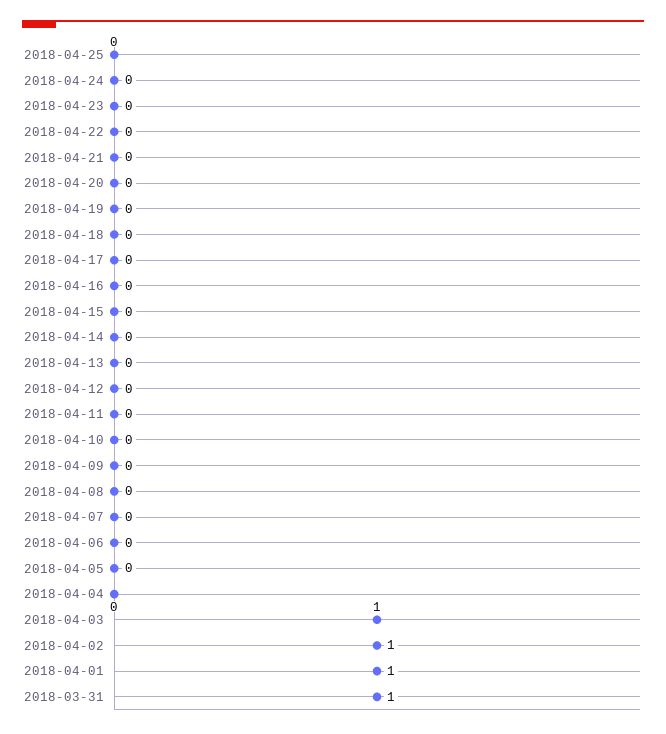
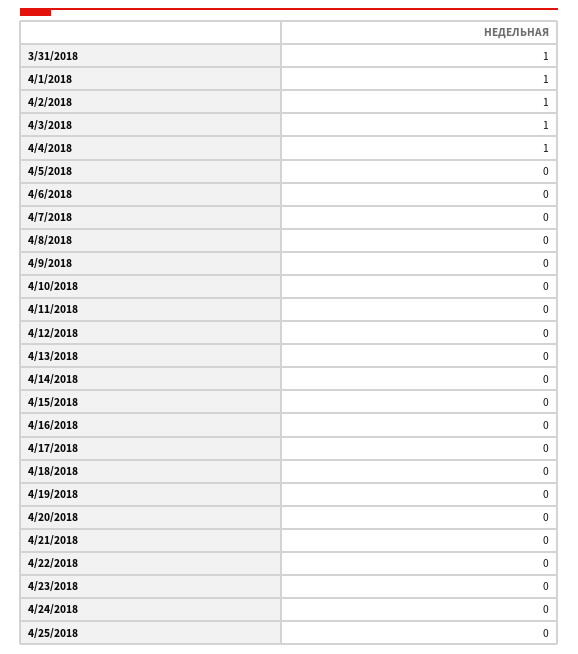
2018-04-04: 0 -> 1

